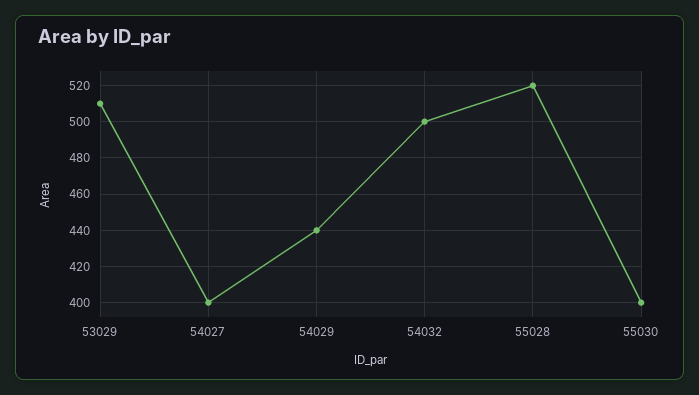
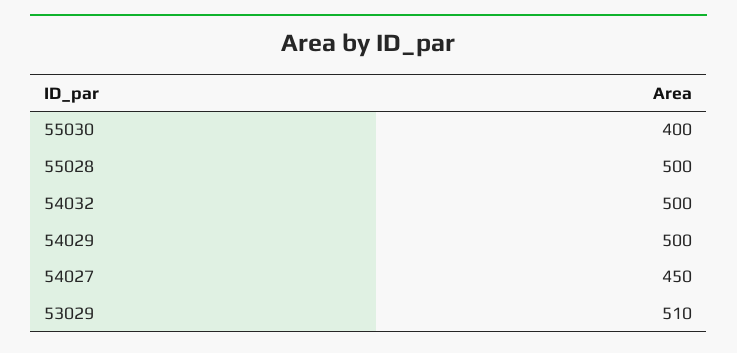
54027: 400 -> 450
54029: 440 -> 500
55028: 520 -> 500

